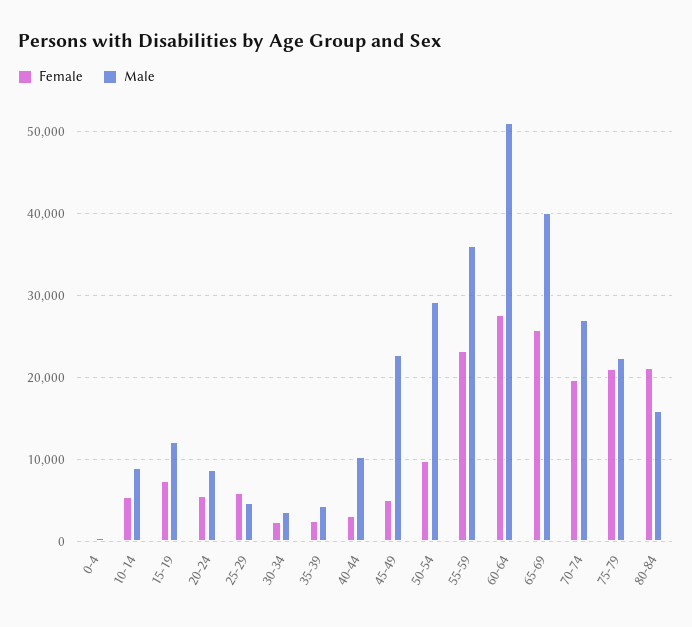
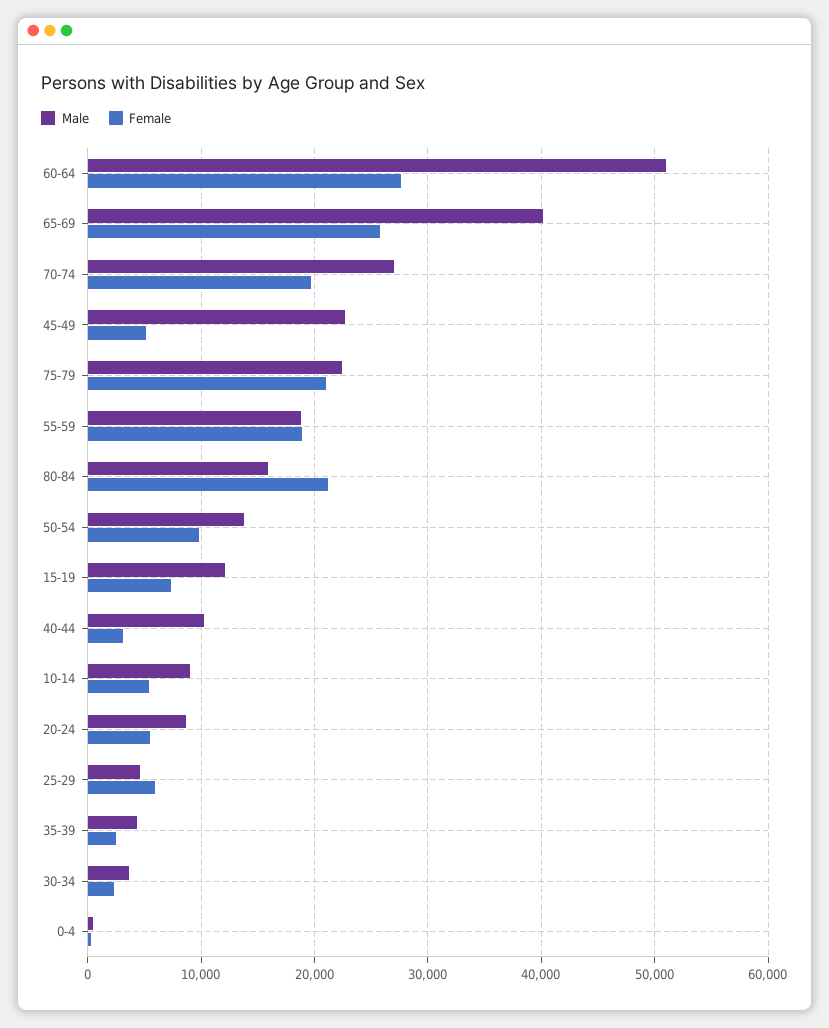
Male, 50-54: 29000 -> 14000
Female, 55-59: 23000 -> 19000
Male, 55-59: 36000 -> 19000

